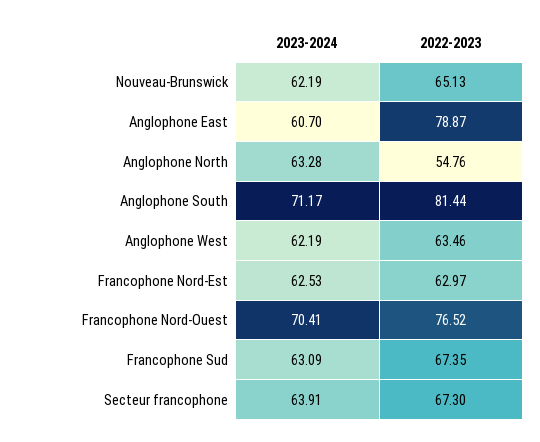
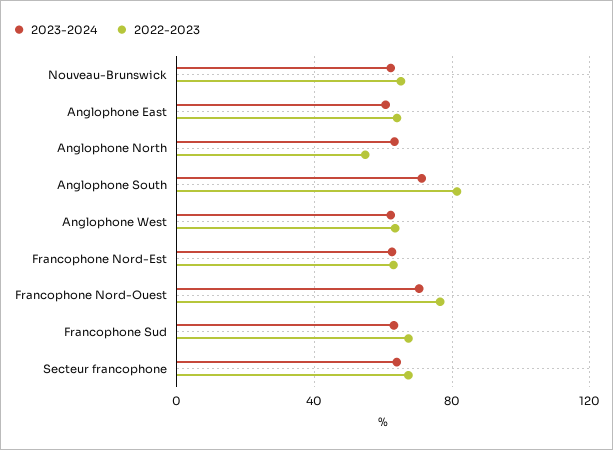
2022-2023, Anglophone East: 78.87 -> 65

